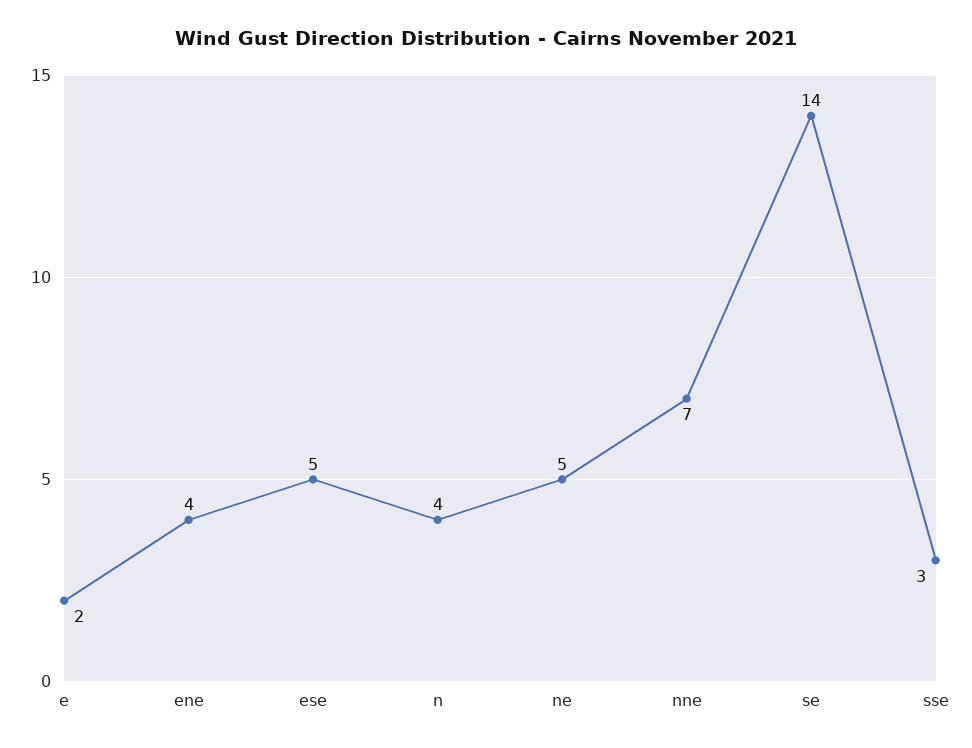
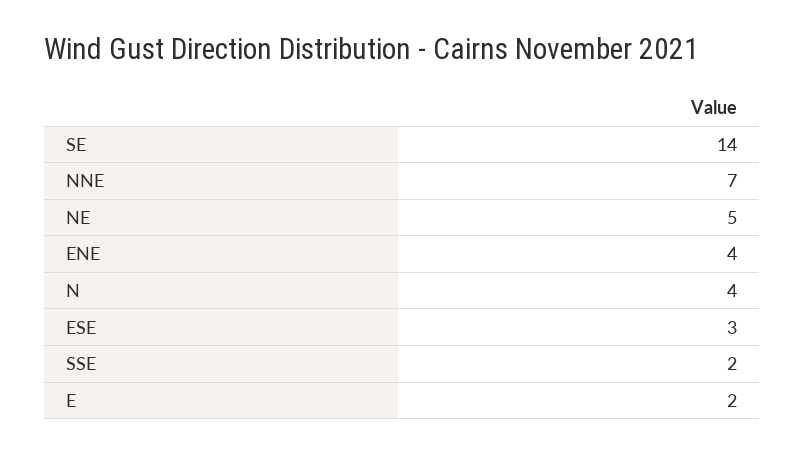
ese: 5 -> 3
sse: 3 -> 2

